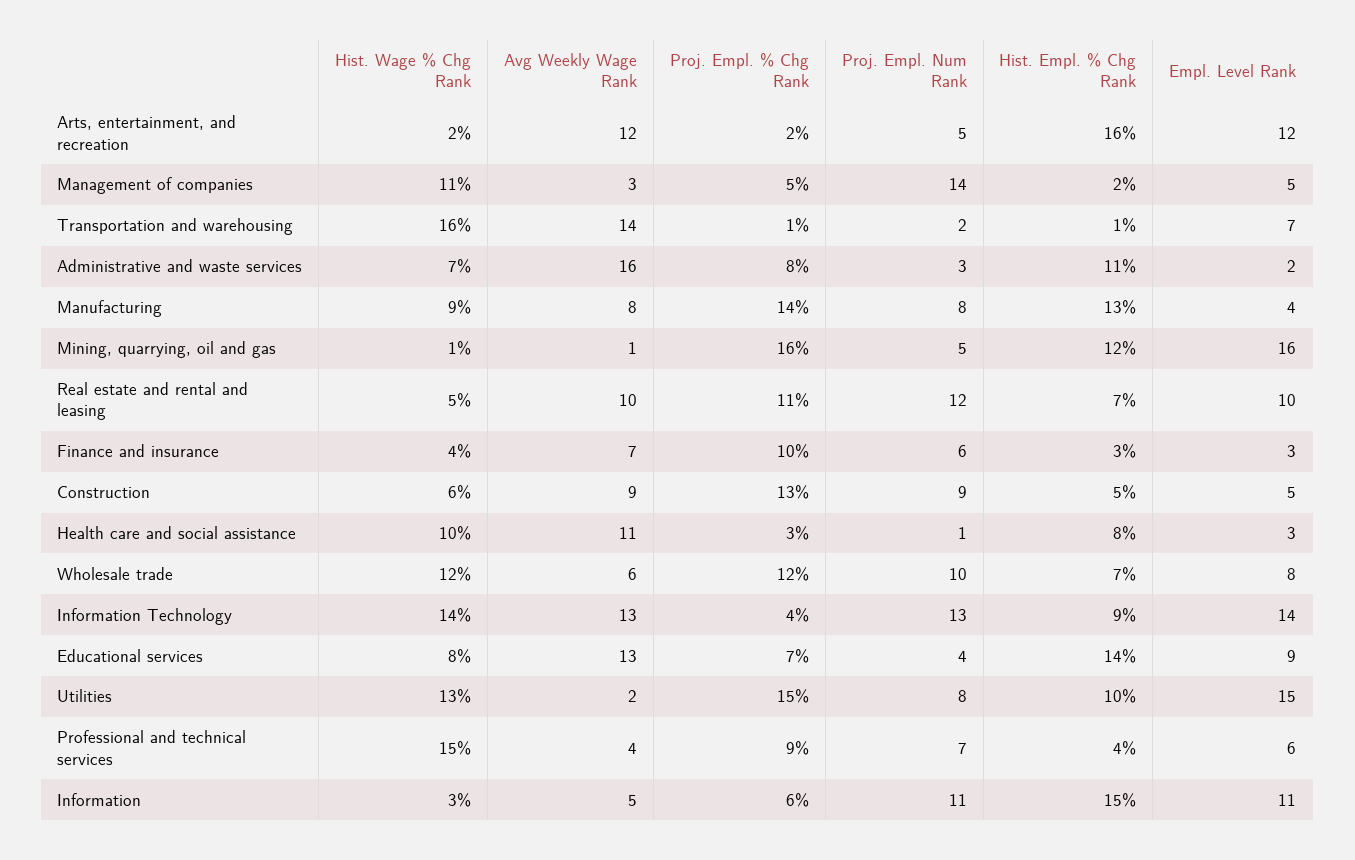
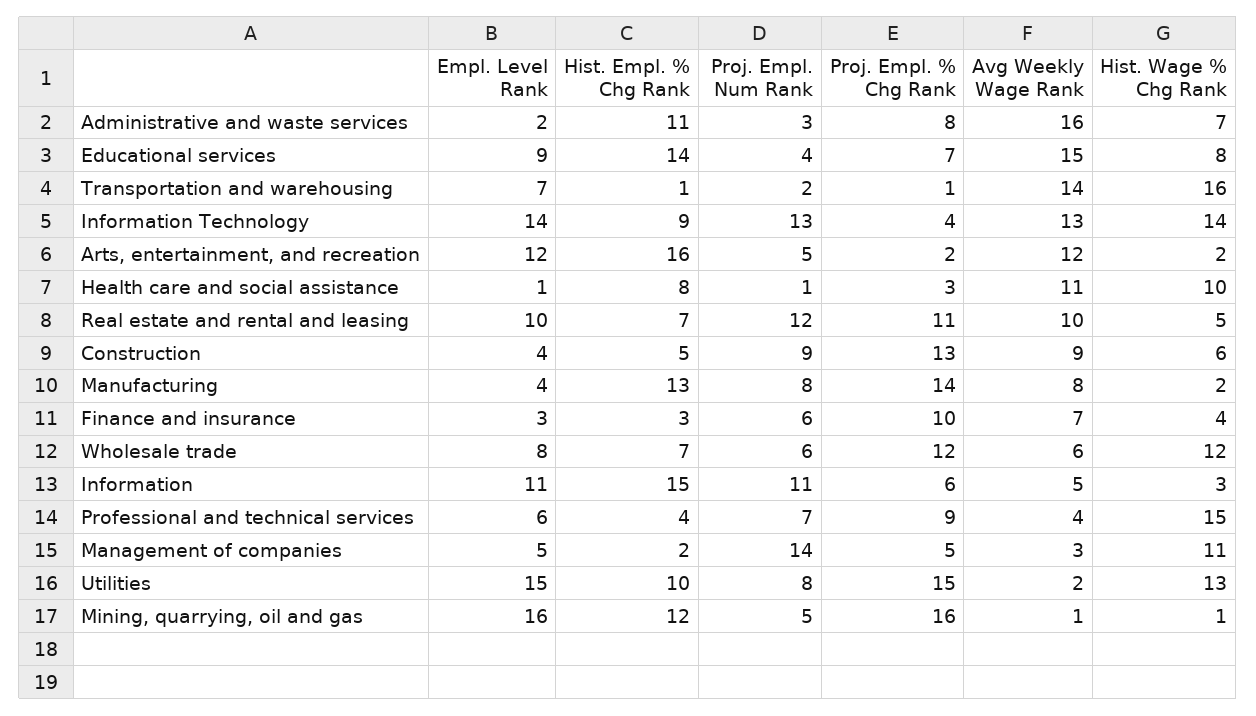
Hist. Wage % Chg Rank, Manufacturing: 9 -> 2
Empl. Level Rank, Construction: 5 -> 4
Empl. Level Rank, Health care and social assistance: 3 -> 1
Proj. Empl. Num Rank, Wholesale trade: 10 -> 6
Avg Weekly Wage Rank, Educational services: 13 -> 15

